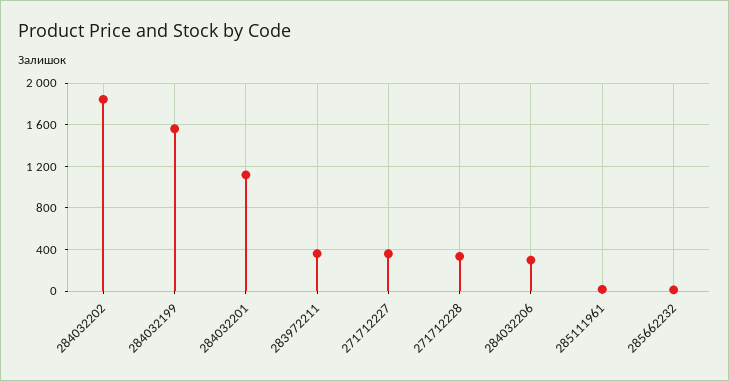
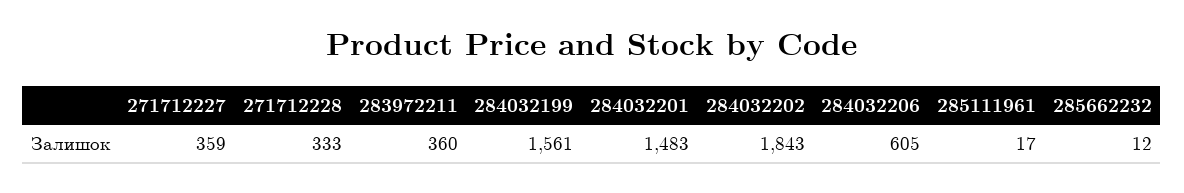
284032201: 1100 -> 1483
284032206: 300 -> 605

